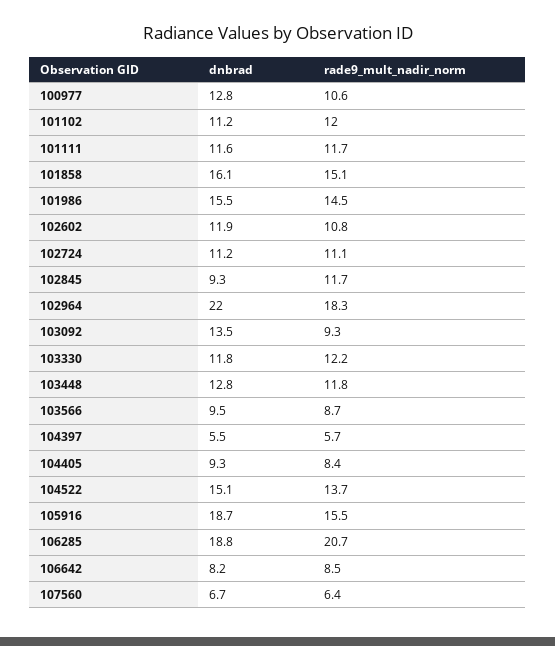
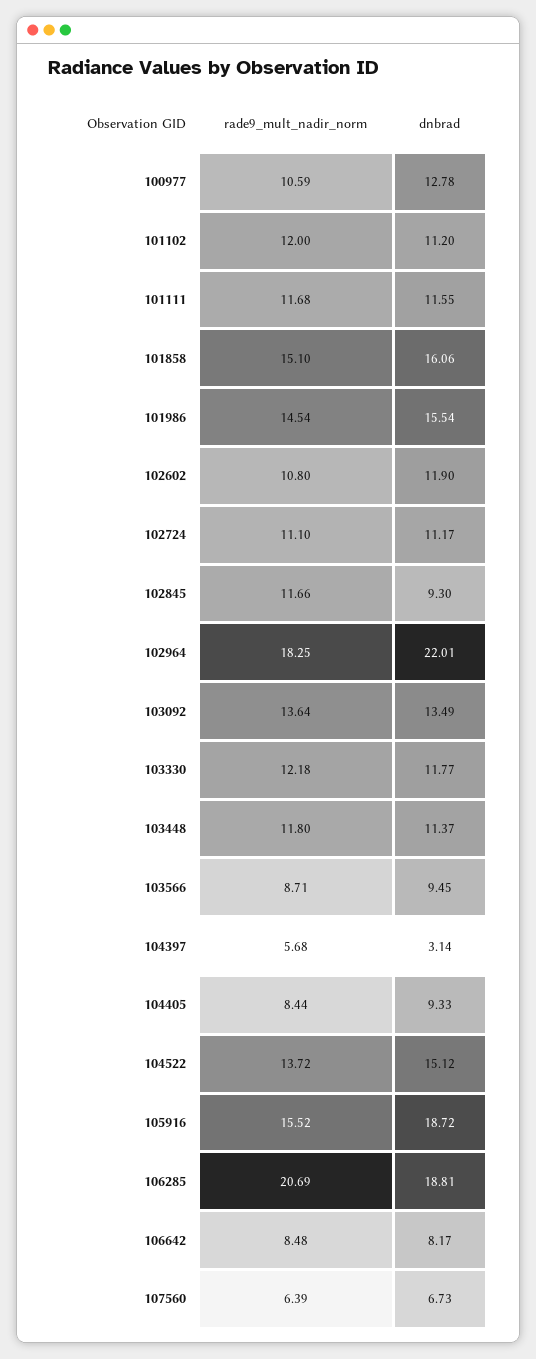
rade9_mult_nadir_norm, 103092: 9.3 -> 13.64
dnbrad, 103448: 12.8 -> 11.37
dnbrad, 104397: 5.5 -> 3.14

